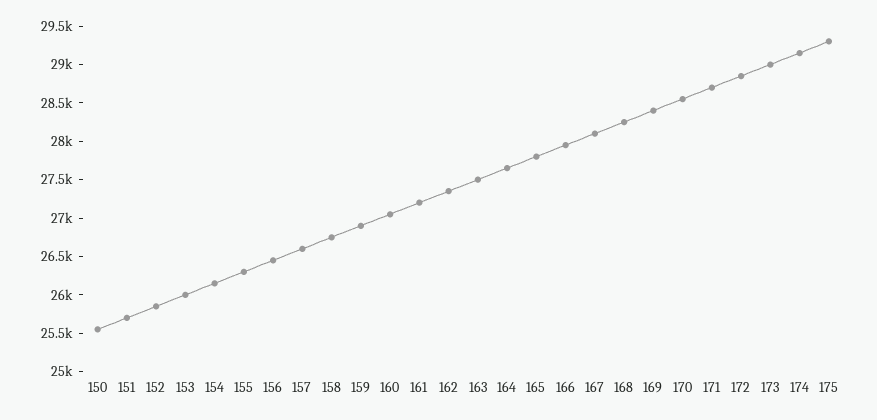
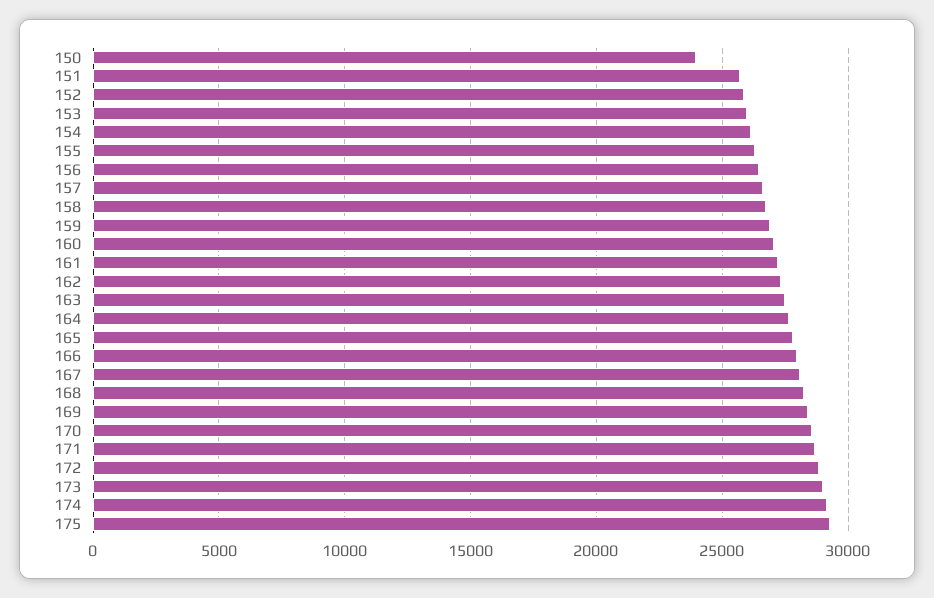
150: 25500 -> 24000

